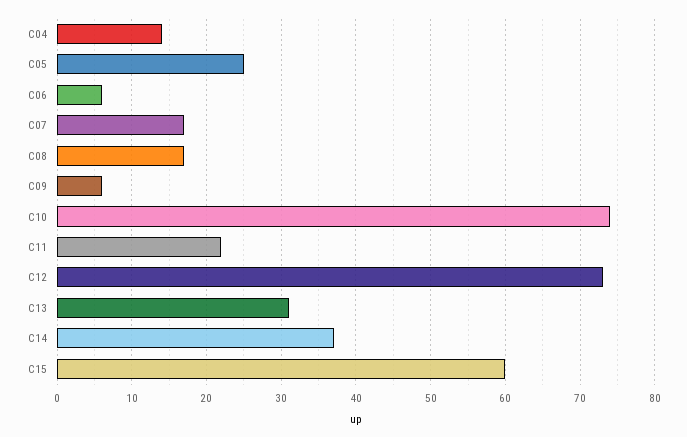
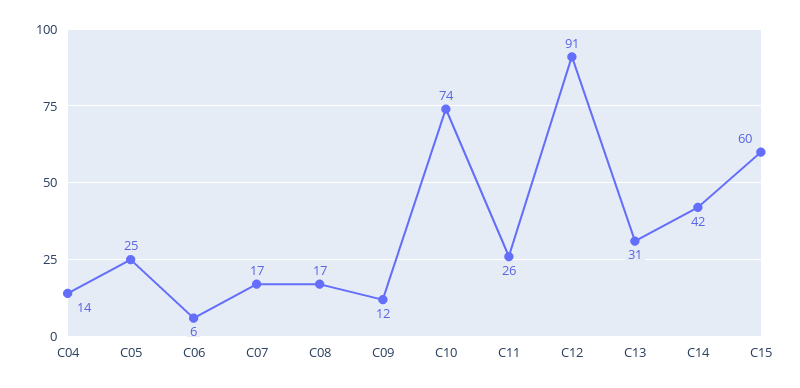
C09: 6 -> 12
C11: 22 -> 26
C12: 73 -> 91
C14: 37 -> 42

